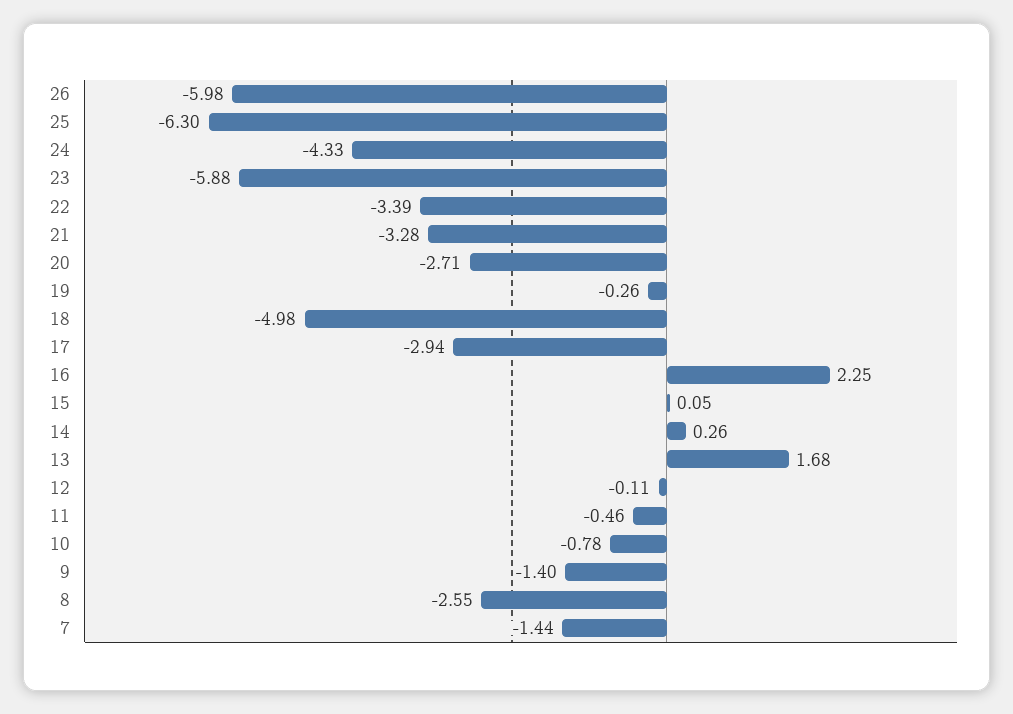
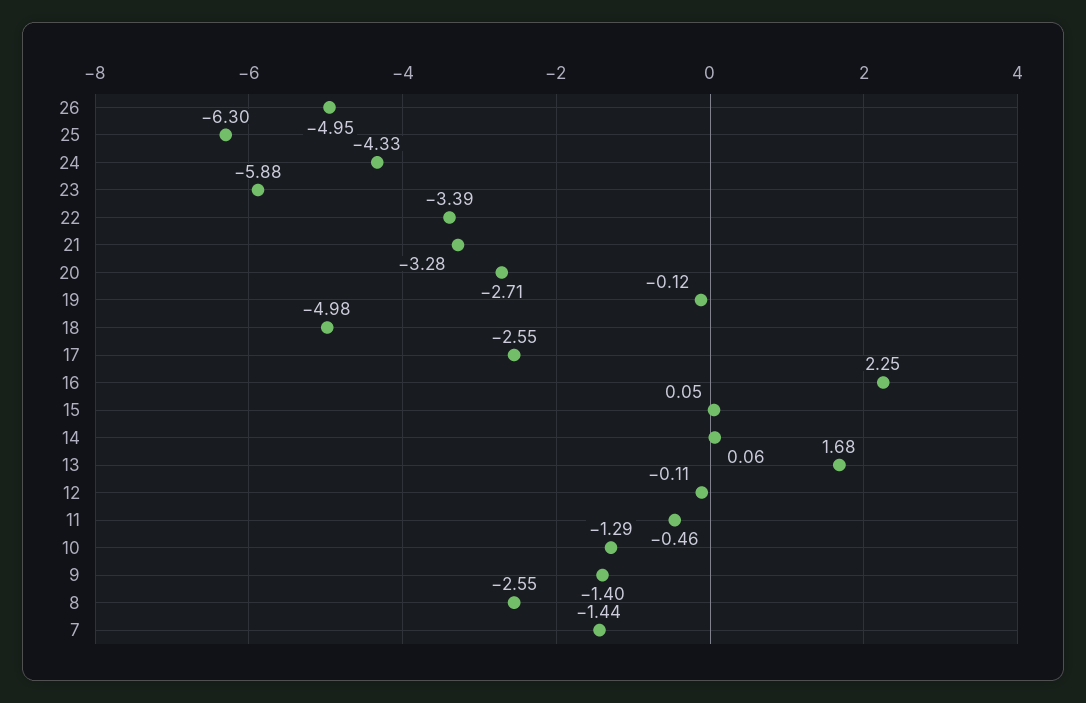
26: -5.98 -> -4.95
19: -0.26 -> -0.12
17: -2.94 -> -2.55
14: 0.26 -> 0.06
10: -0.78 -> -1.29

